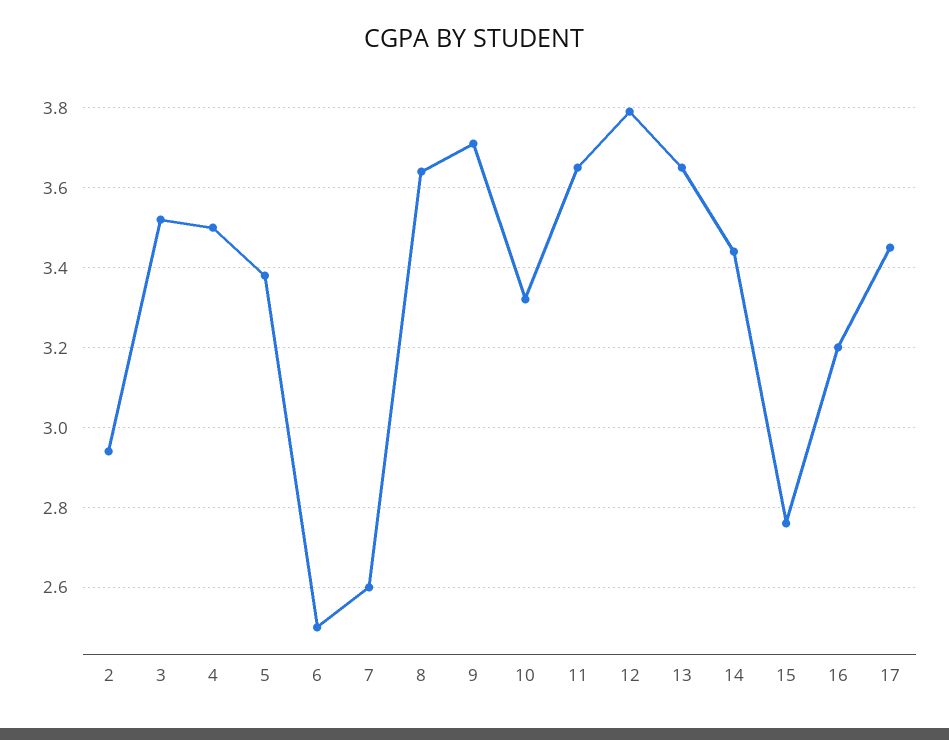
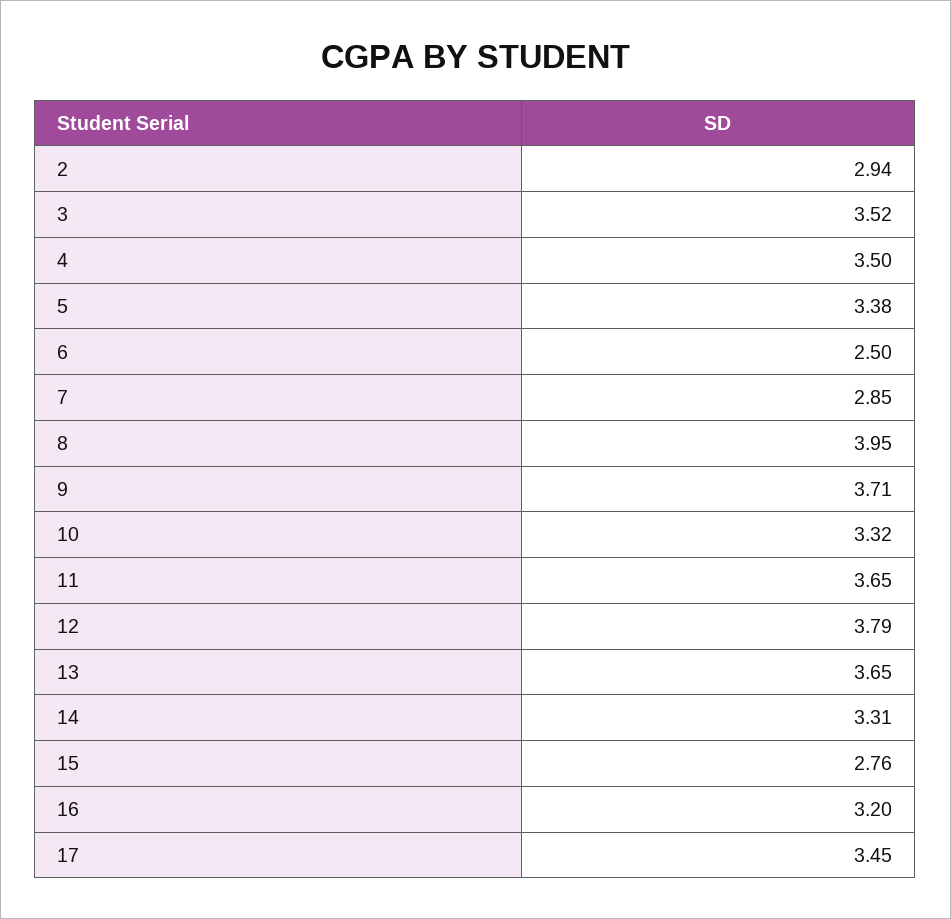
7: 2.6 -> 2.85
8: 3.65 -> 3.95
14: 3.45 -> 3.31

